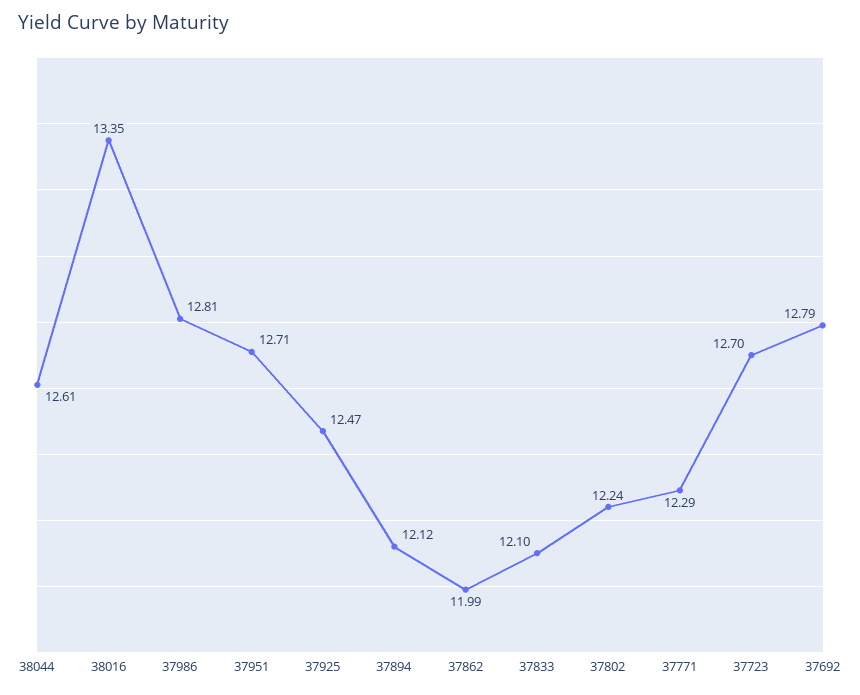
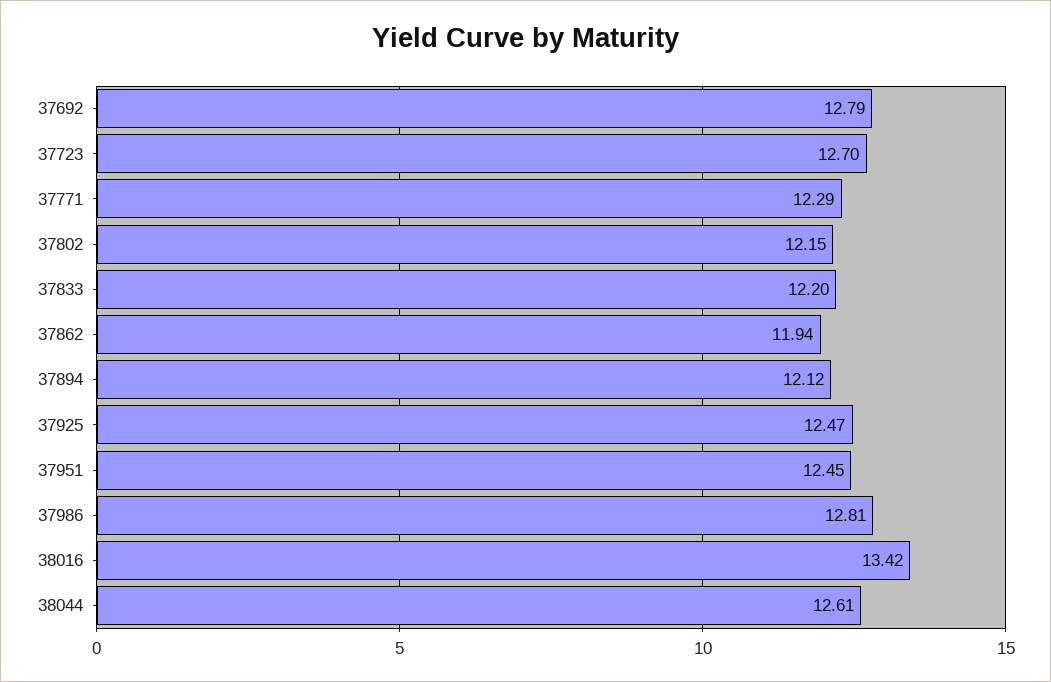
38016: 13.35 -> 13.42
37951: 12.71 -> 12.45
37862: 11.99 -> 11.94
37833: 12.1 -> 12.2
37802: 12.24 -> 12.15

